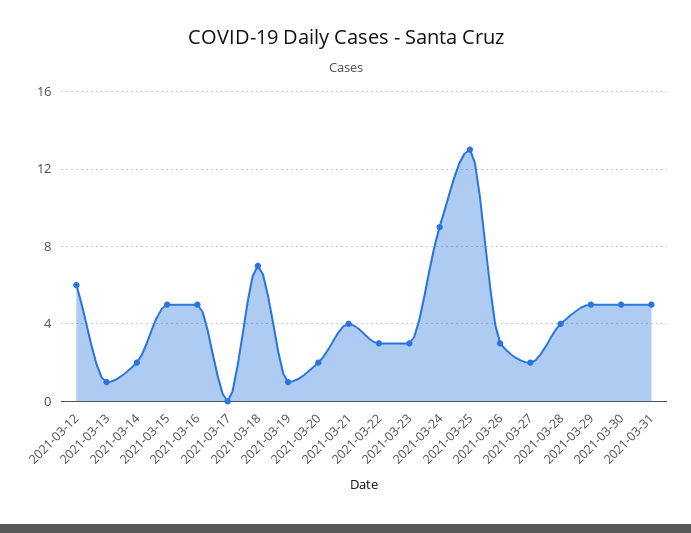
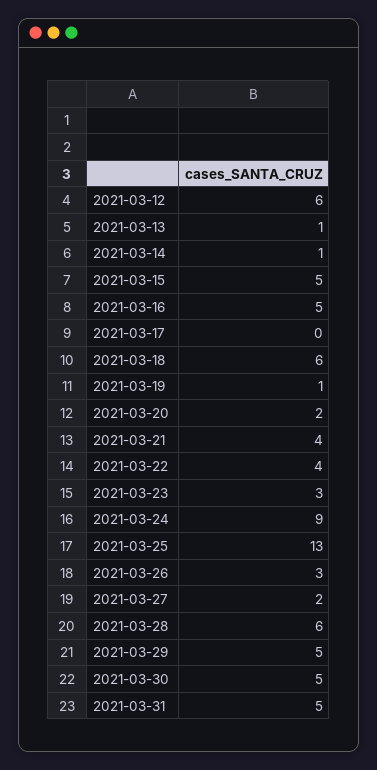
2021-03-14: 2 -> 1
2021-03-18: 7 -> 6
2021-03-22: 3 -> 4
2021-03-28: 4 -> 6

